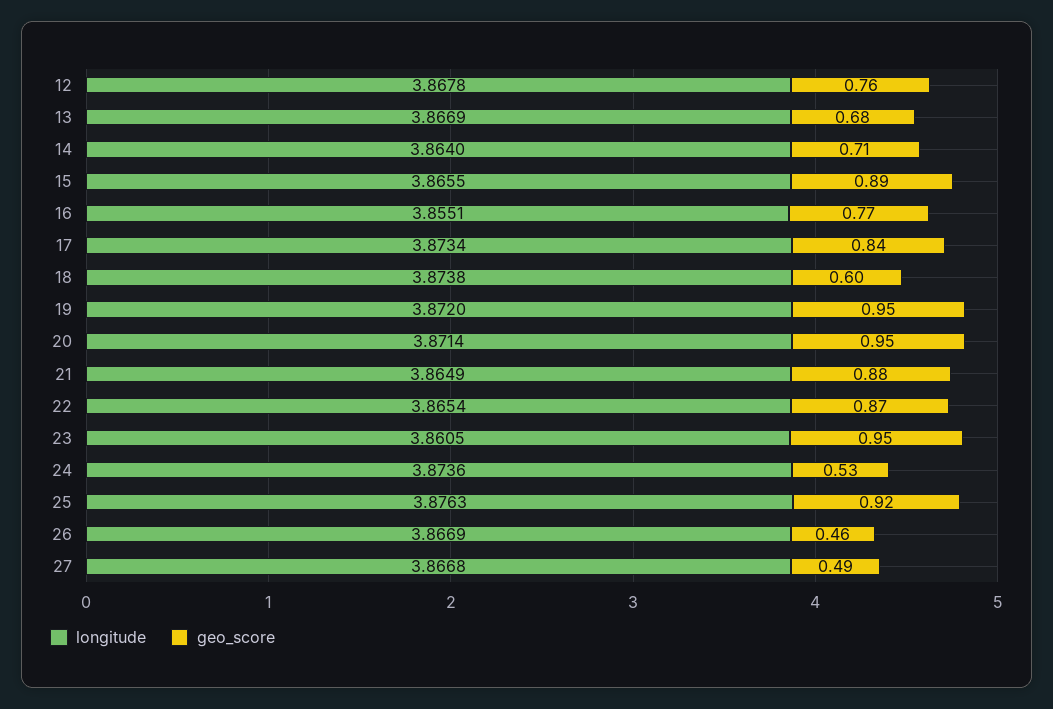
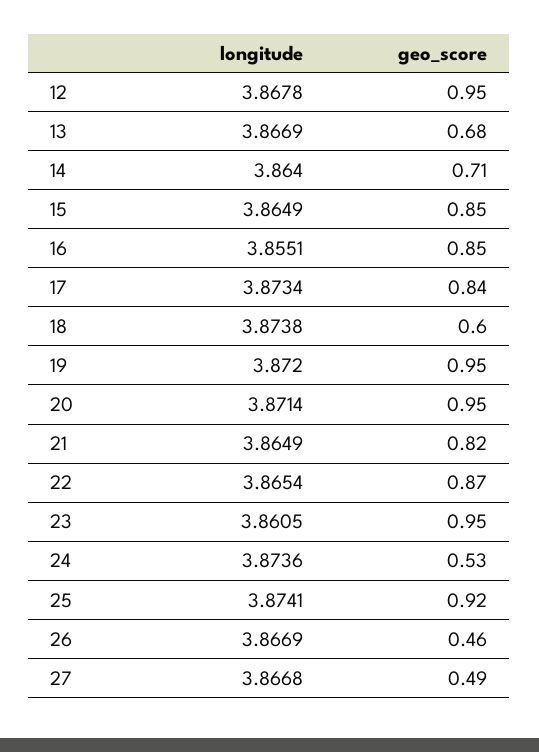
geo_score, 12: 0.76 -> 0.95
longitude, 15: 3.8655 -> 3.8649
geo_score, 15: 0.89 -> 0.85
geo_score, 16: 0.77 -> 0.85
geo_score, 21: 0.88 -> 0.82
longitude, 25: 3.8763 -> 3.8741

